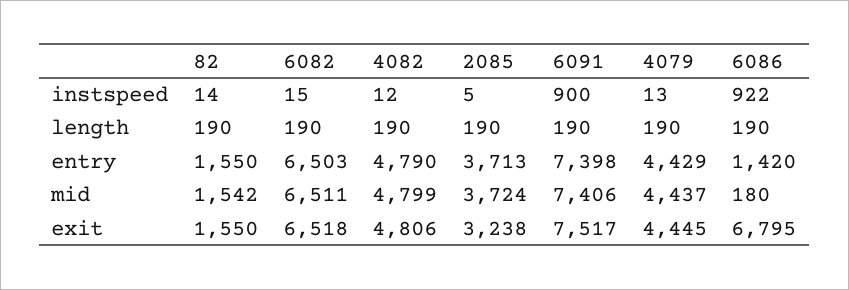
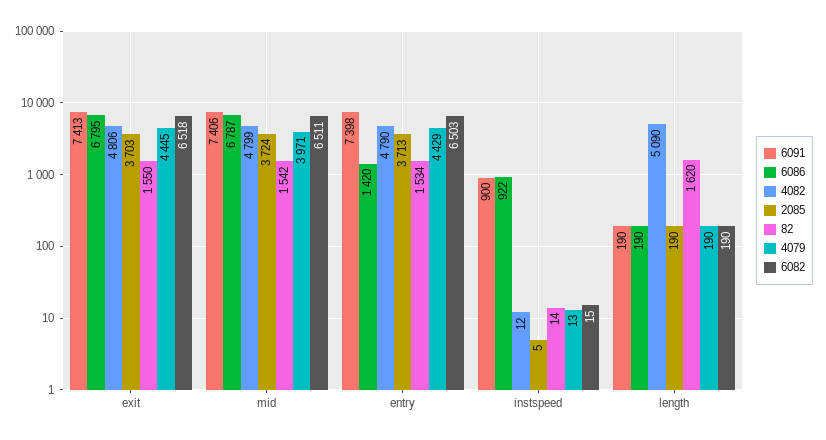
82, length: 190 -> 1620
4082, length: 190 -> 5090
82, entry: 1550 -> 1534
4079, mid: 4437 -> 3971
6086, mid: 180 -> 6787
2085, exit: 3238 -> 3703
6091, exit: 7517 -> 7413

